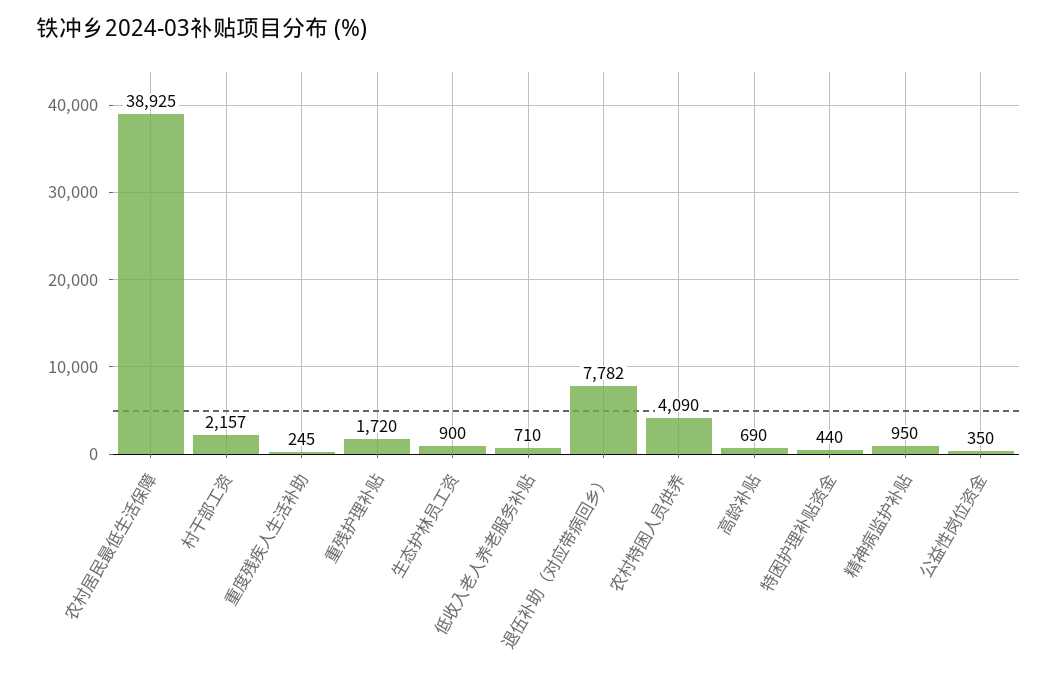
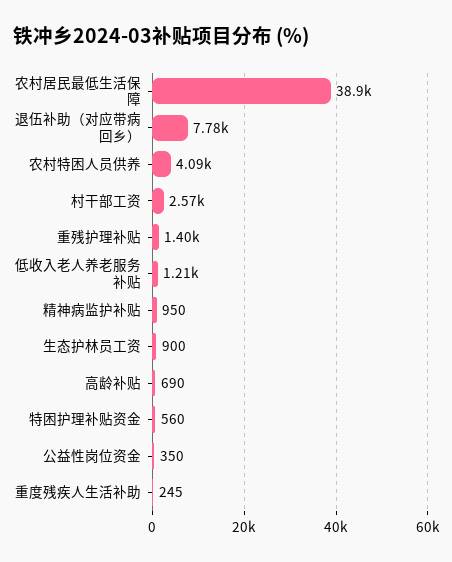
村干部工资: 2157 -> 2570
重残护理补贴: 1720 -> 1400
低收入老人养老服务补贴: 710 -> 1210
特困护理补贴资金: 440 -> 560

